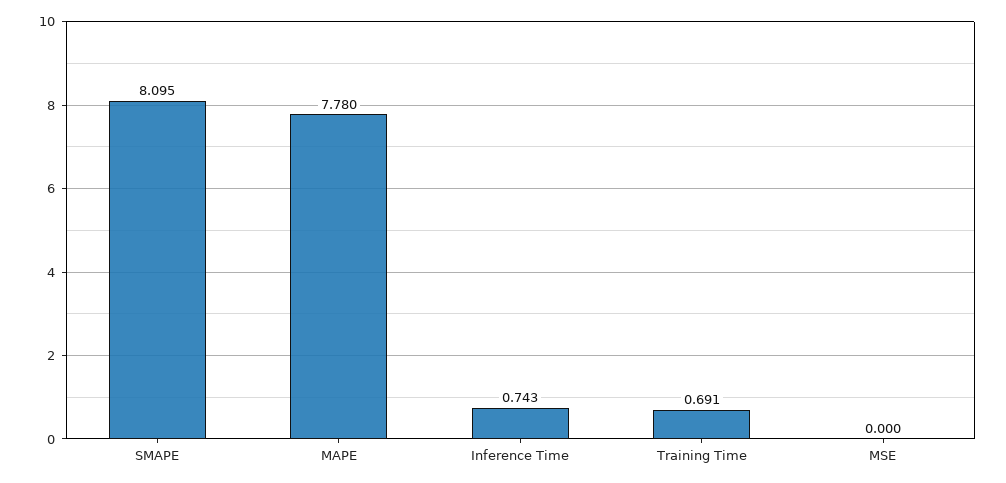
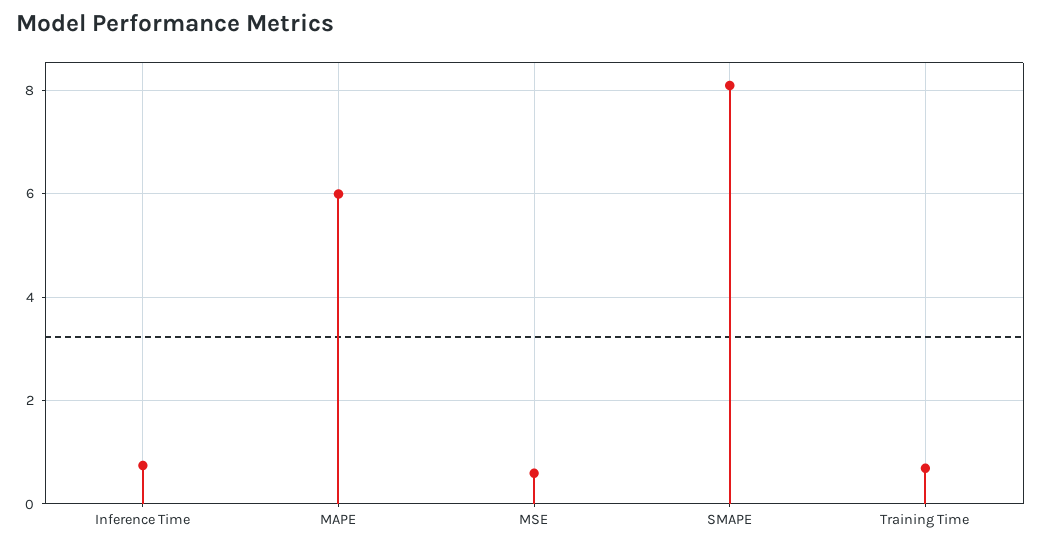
MAPE: 7.78 -> 6
MSE: 0 -> 0.6

